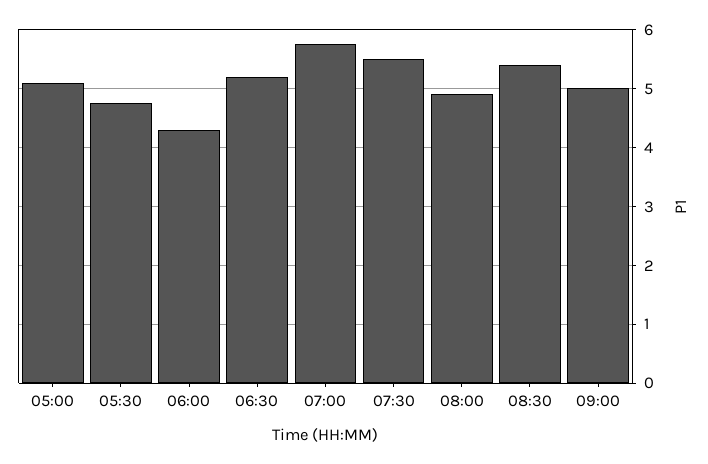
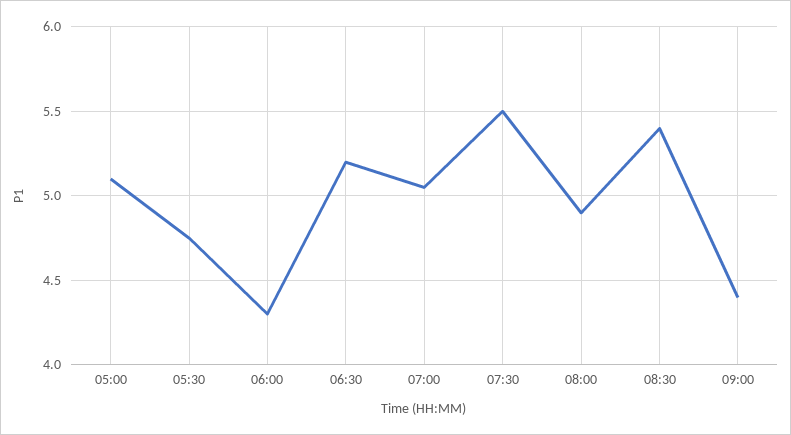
07:00: 5.8 -> 5.05
09:00: 5 -> 4.4

